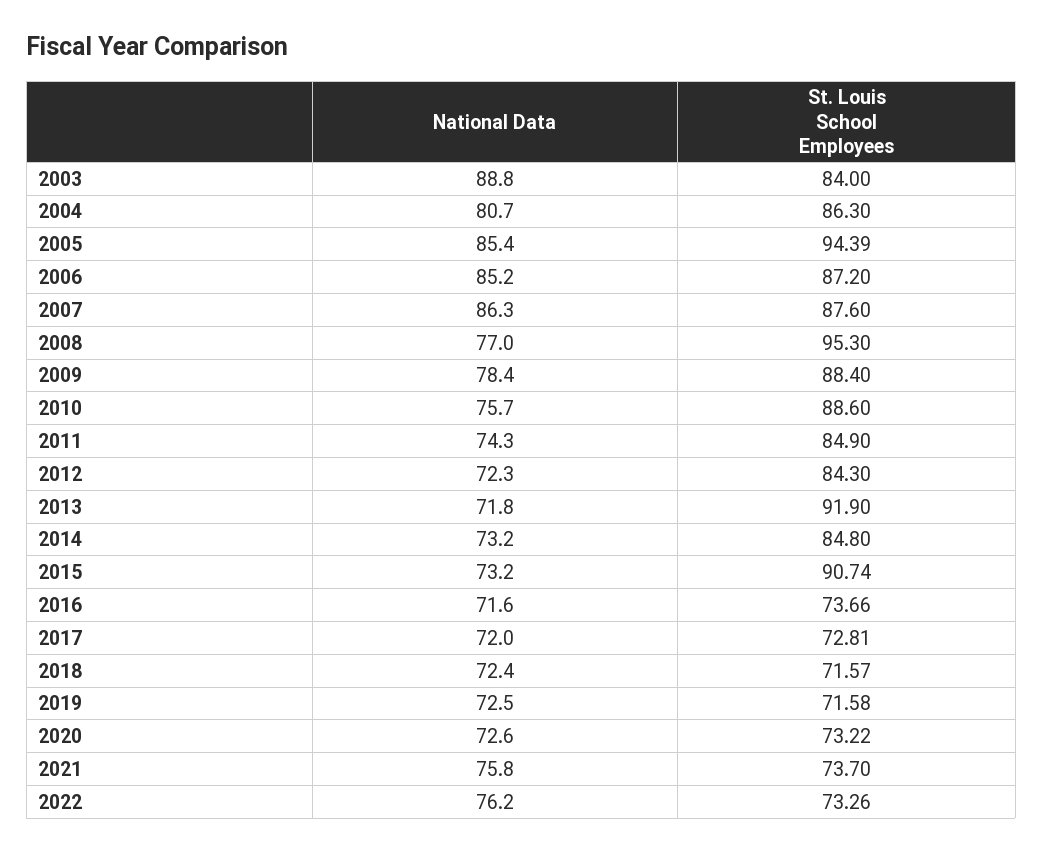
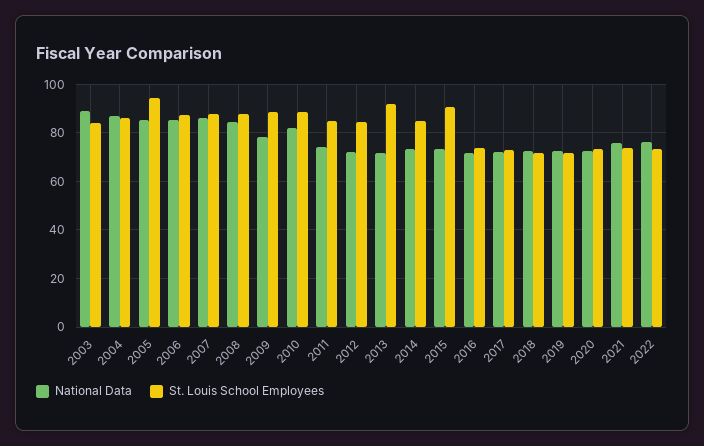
National Data, 2004: 80.7 -> 87.5
National Data, 2008: 77 -> 85
St. Louis School Employees, 2008: 95.3 -> 87.5
National Data, 2010: 75.7 -> 82.5

